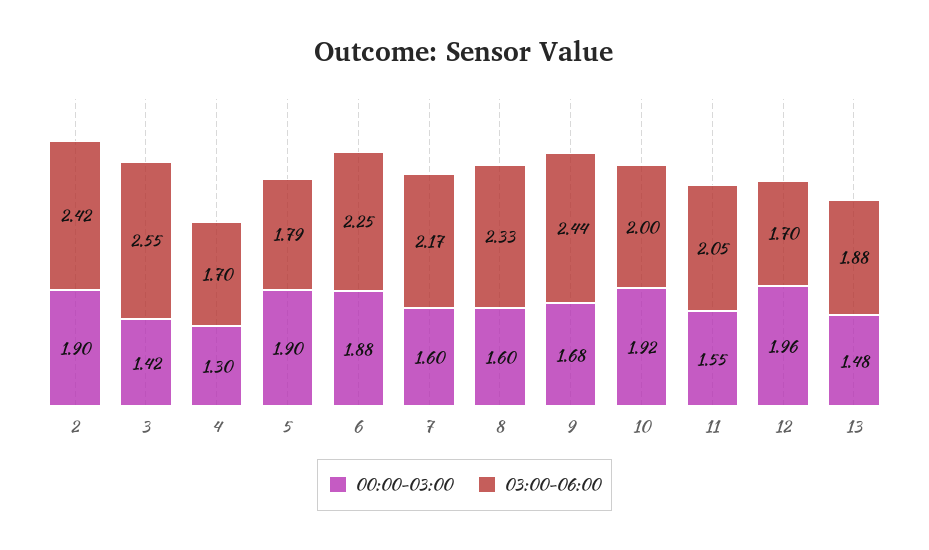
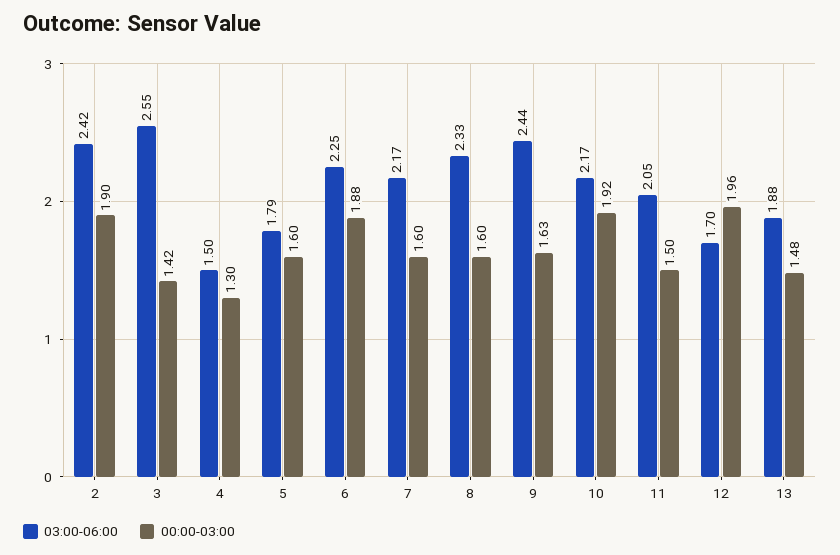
03:00-06:00, 4: 1.7 -> 1.5
00:00-03:00, 5: 1.9 -> 1.6
00:00-03:00, 9: 1.68 -> 1.63
03:00-06:00, 10: 2 -> 2.17
00:00-03:00, 11: 1.55 -> 1.5

